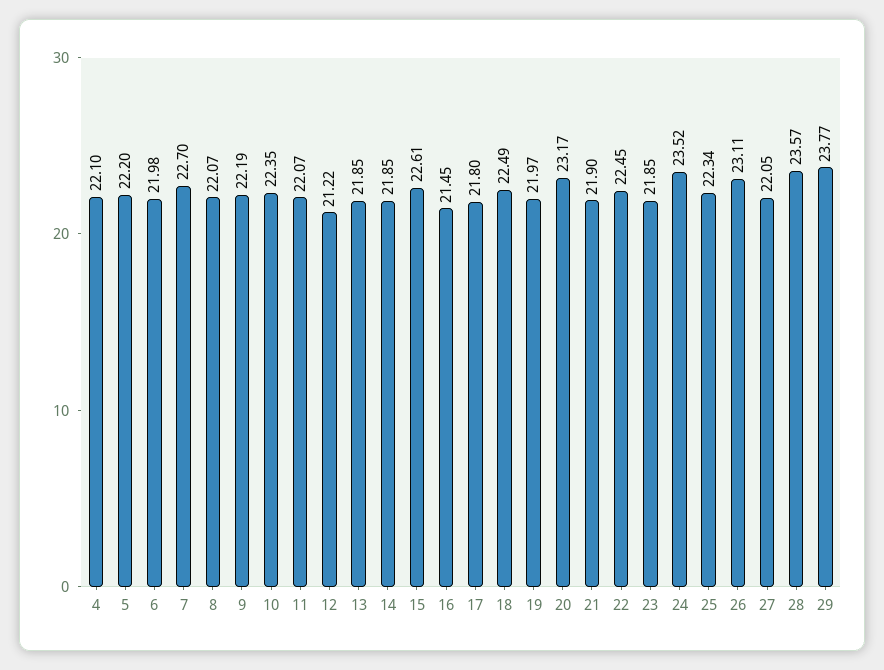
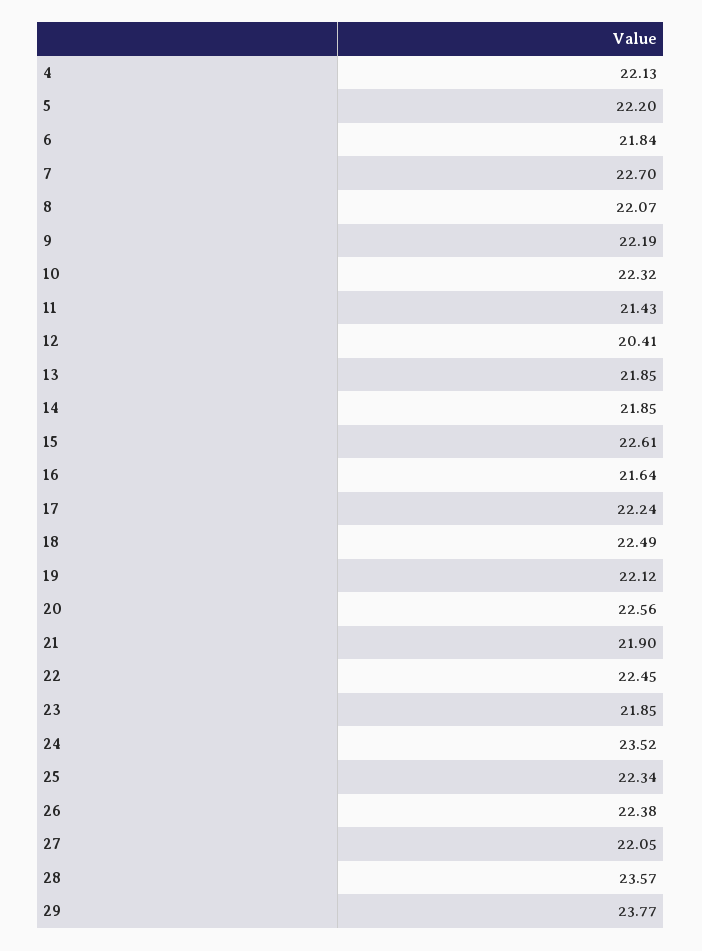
4: 22.1 -> 22.13
6: 21.98 -> 21.84
10: 22.35 -> 22.32
11: 22.07 -> 21.43
12: 21.22 -> 20.41
16: 21.45 -> 21.64
17: 21.8 -> 22.24
19: 21.97 -> 22.12
20: 23.17 -> 22.56
26: 23.11 -> 22.38

